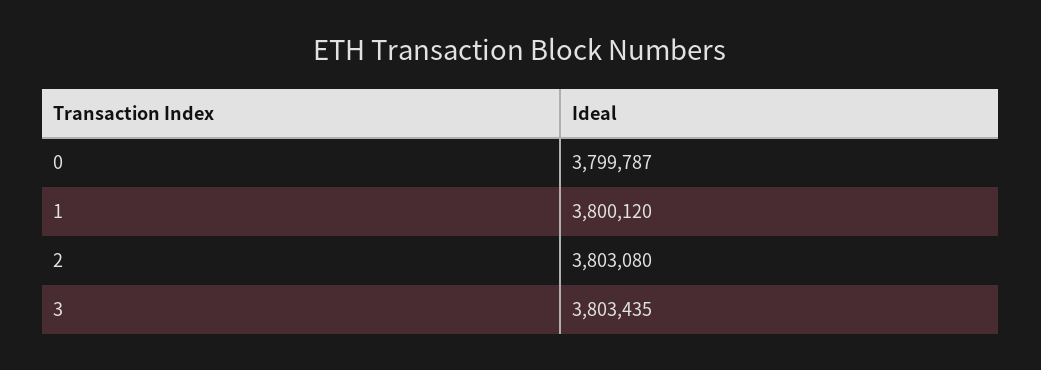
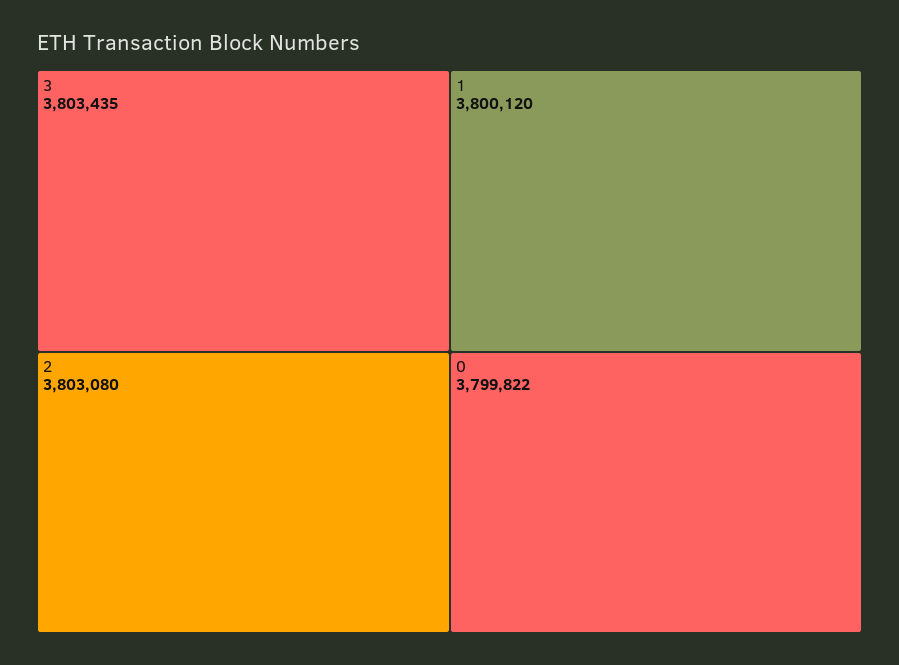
0: 3799787 -> 3799822

